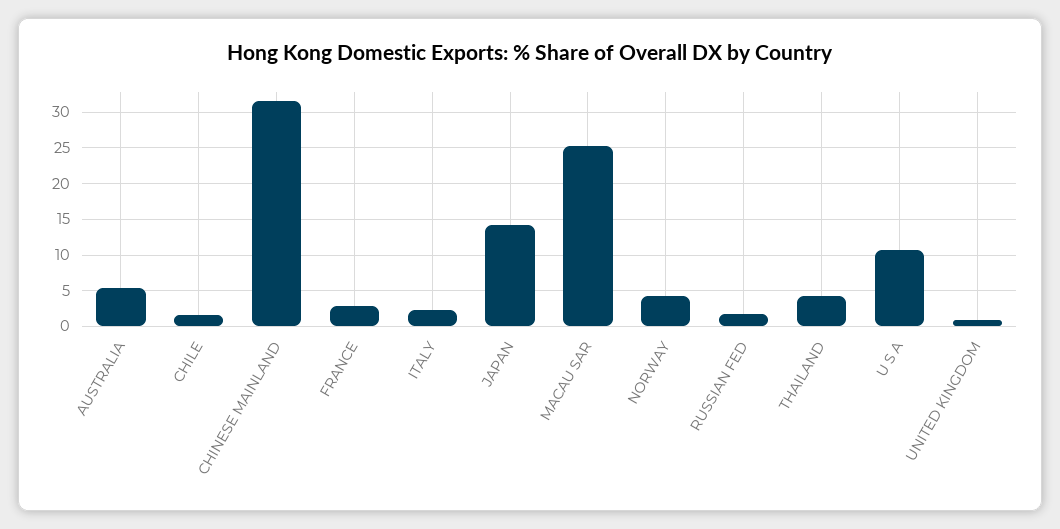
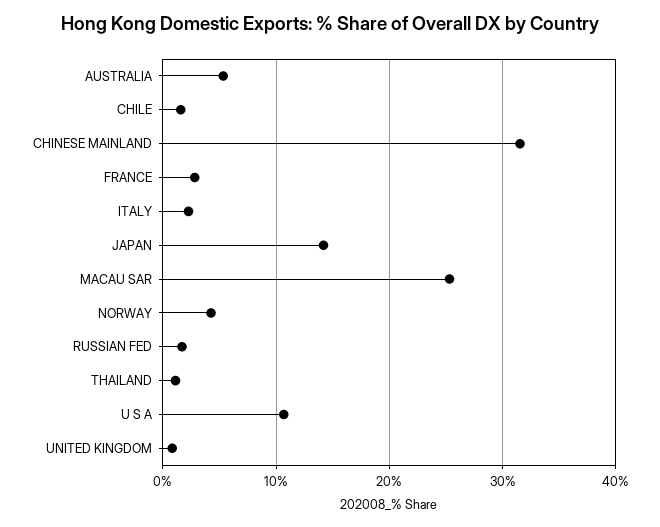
THAILAND: 4 -> 1

